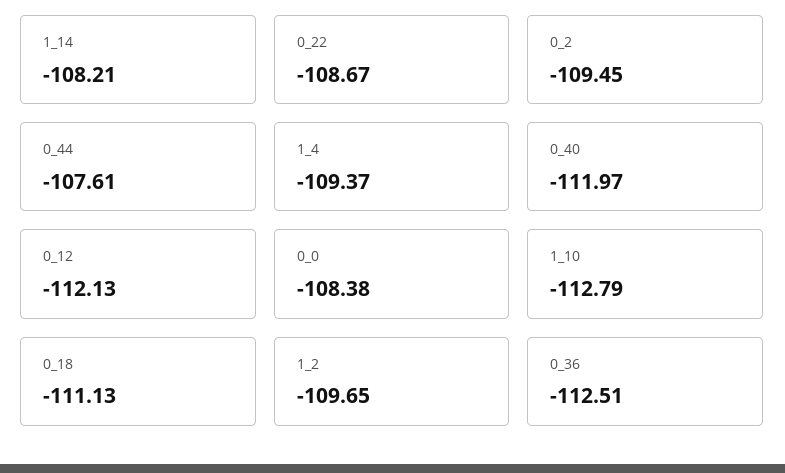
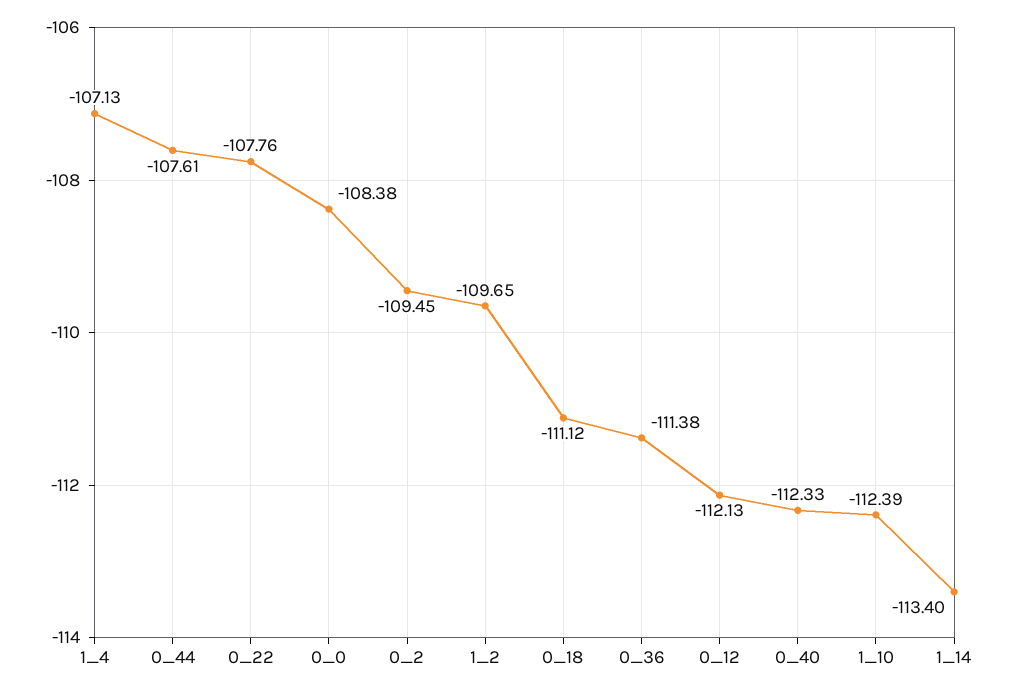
1_14: -108.21 -> -113.4
0_22: -108.67 -> -107.76
1_4: -109.37 -> -107.13
0_40: -111.97 -> -112.33
1_10: -112.79 -> -112.39
0_18: -111.13 -> -111.12
0_36: -112.51 -> -111.38

